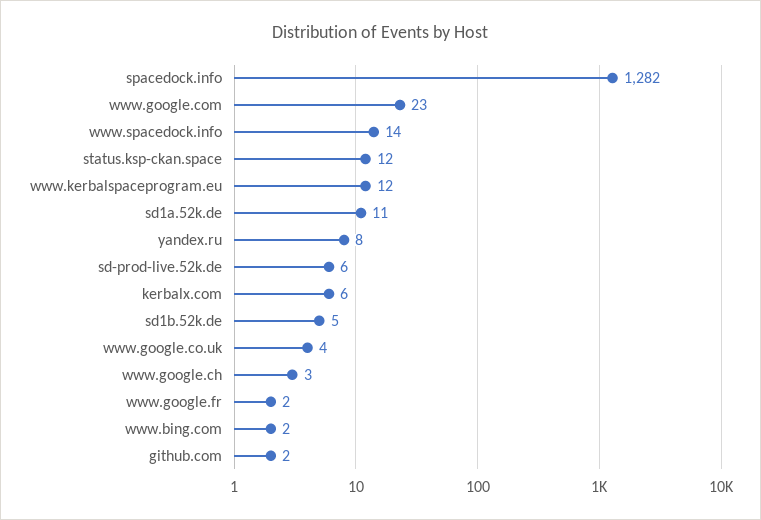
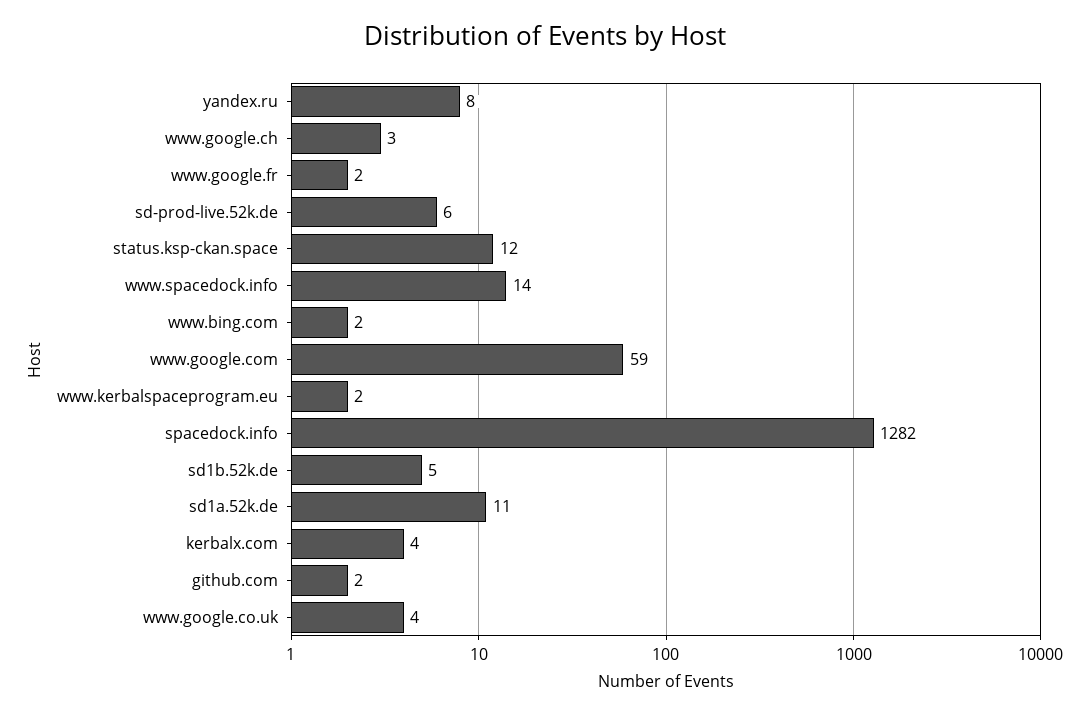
www.google.com: 23 -> 59
www.kerbalspaceprogram.eu: 12 -> 2
kerbalx.com: 6 -> 4

